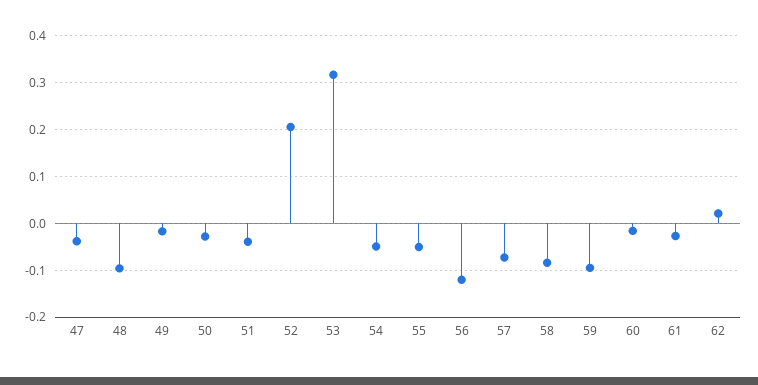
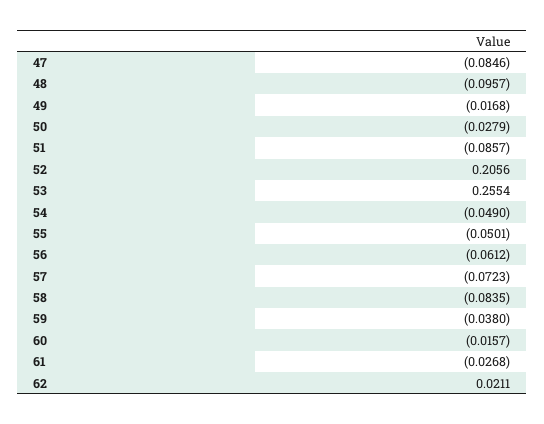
47: -0.04 -> -0.0846
51: -0.04 -> -0.0857
53: 0.32 -> 0.2554
56: -0.12 -> -0.0612
59: -0.1 -> -0.038

